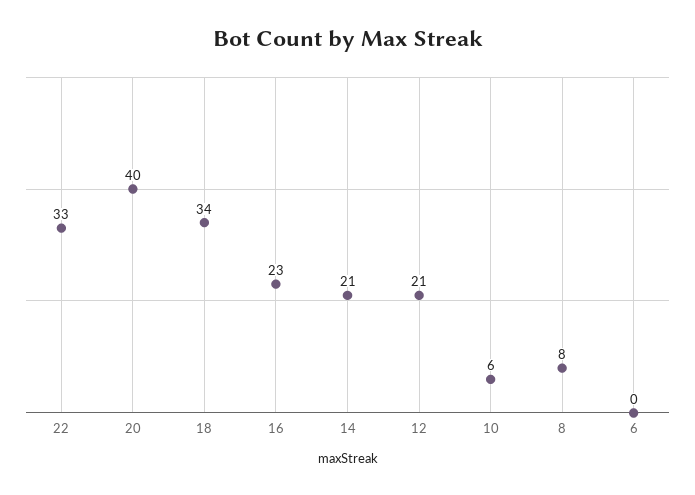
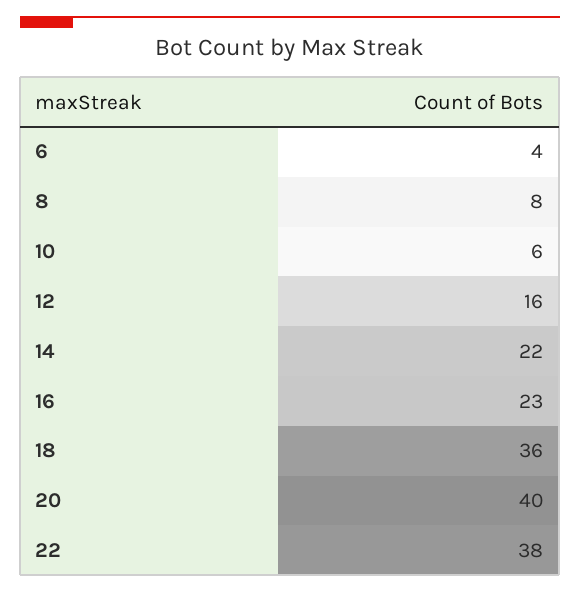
22: 33 -> 38
18: 34 -> 36
14: 21 -> 22
12: 21 -> 16
6: 0 -> 4

